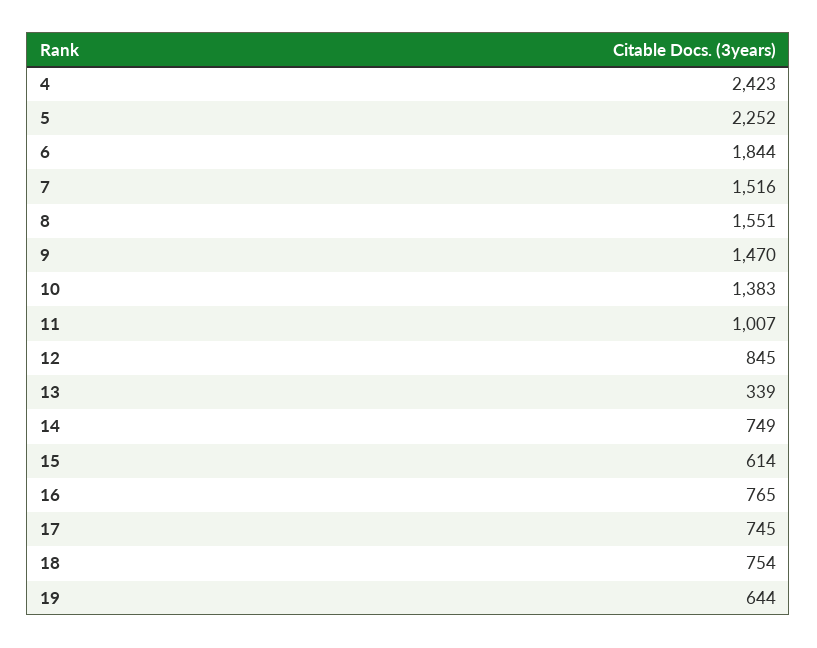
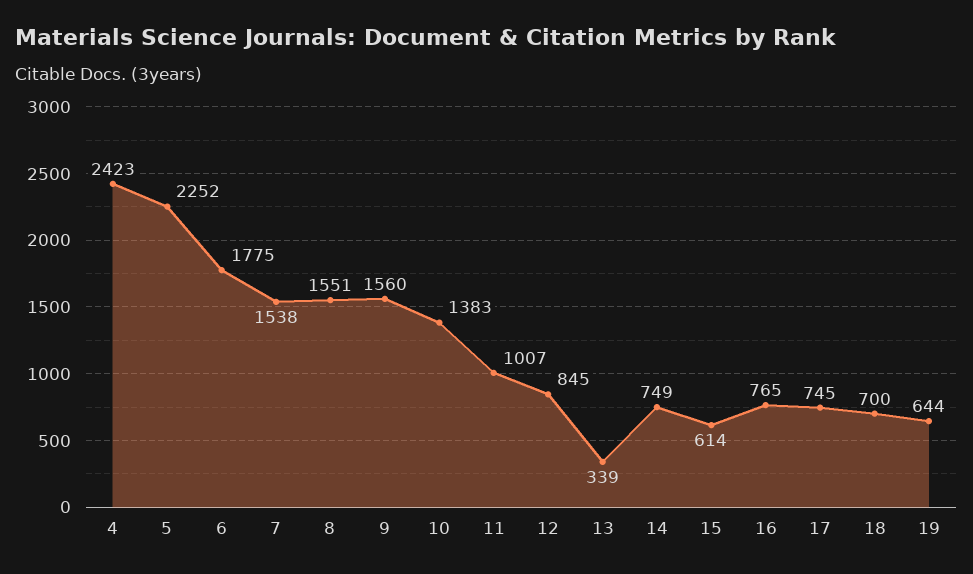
6: 1844 -> 1775
7: 1516 -> 1538
9: 1470 -> 1560
18: 754 -> 700

